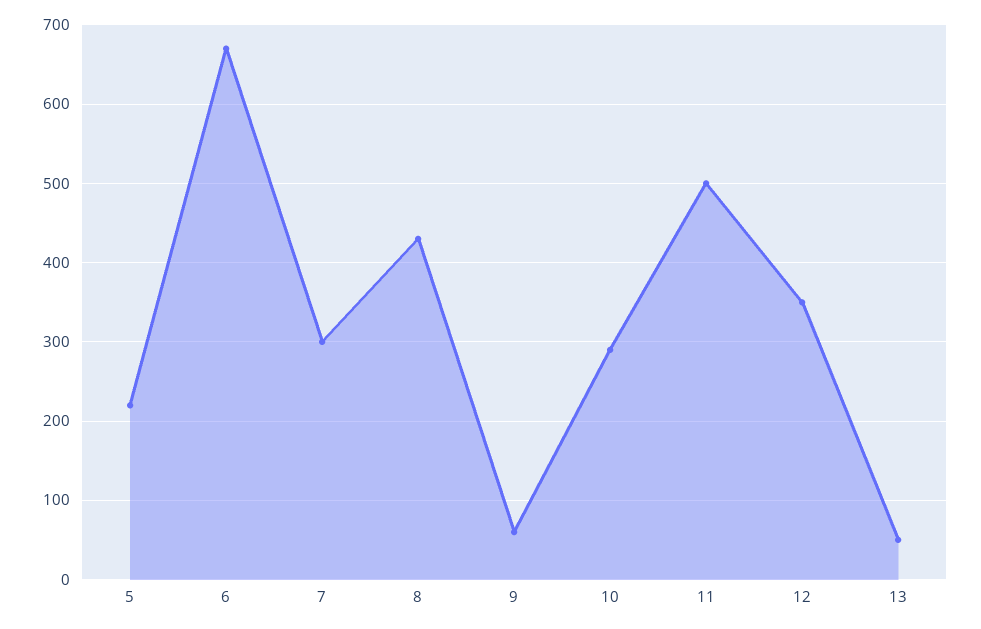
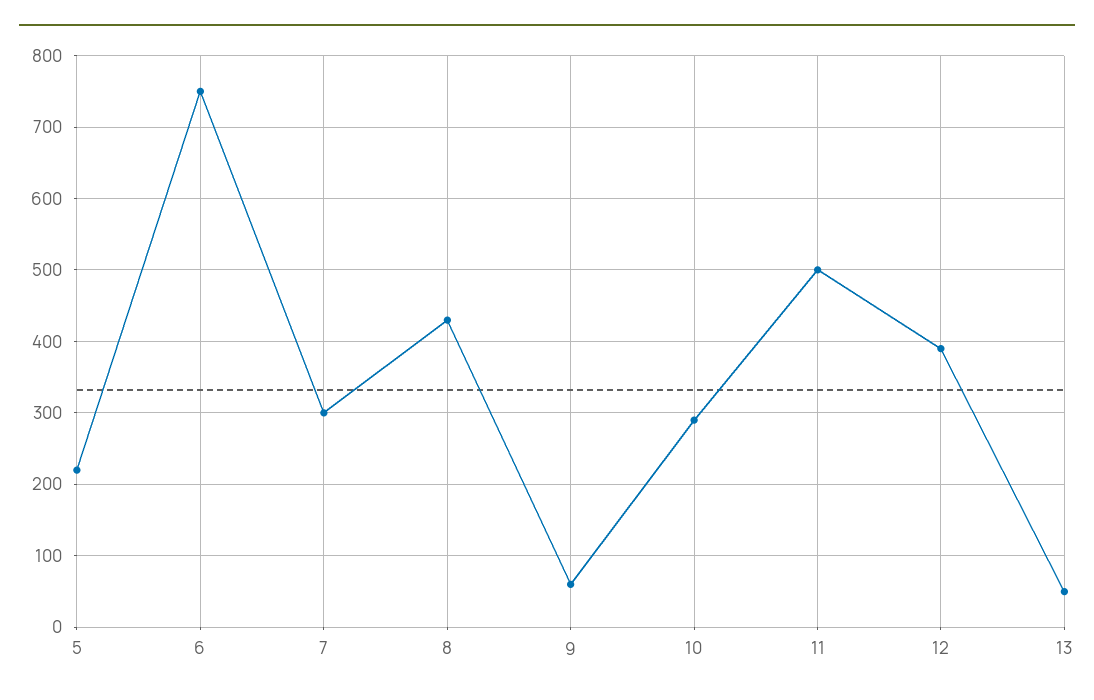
6: 670 -> 750
12: 350 -> 390

